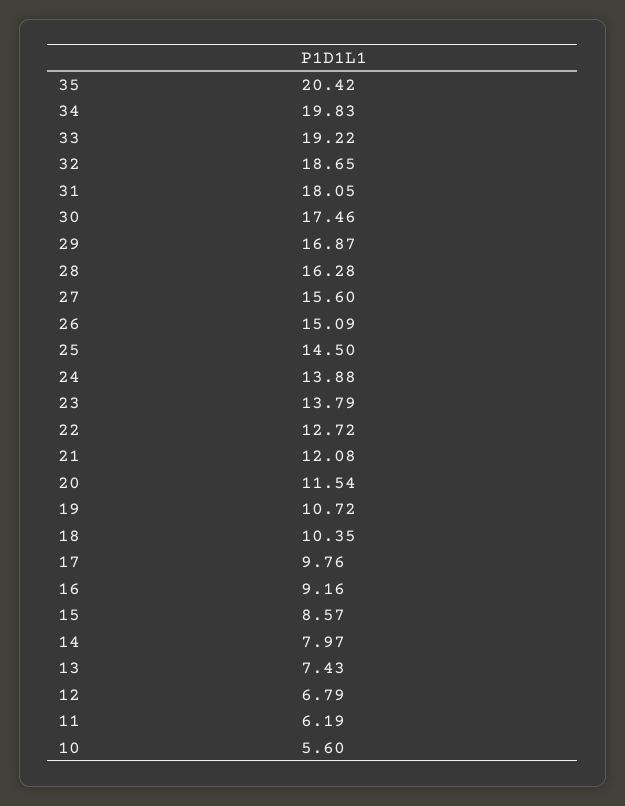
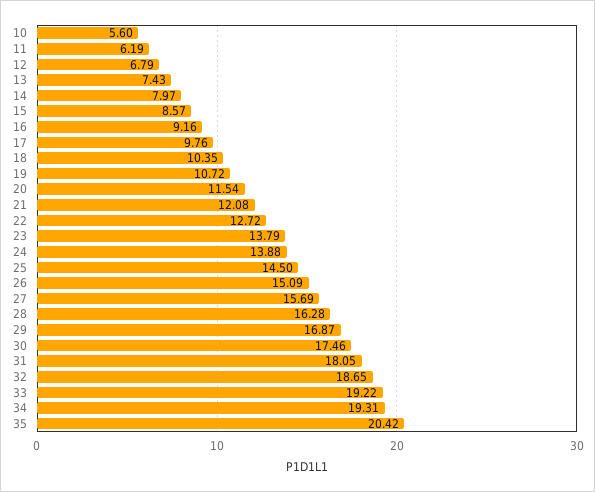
34: 19.83 -> 19.31
27: 15.6 -> 15.69

